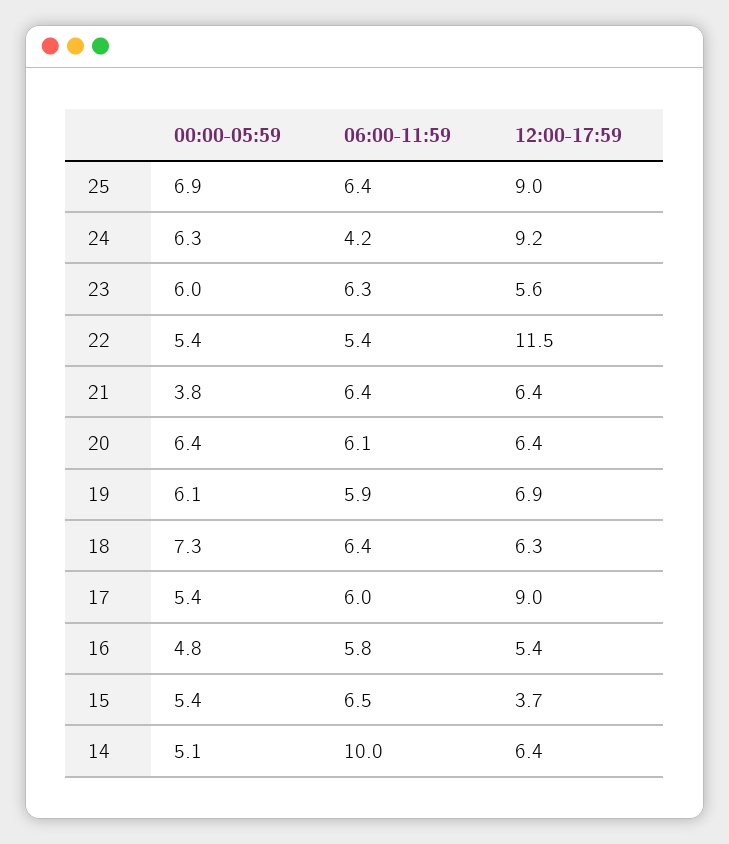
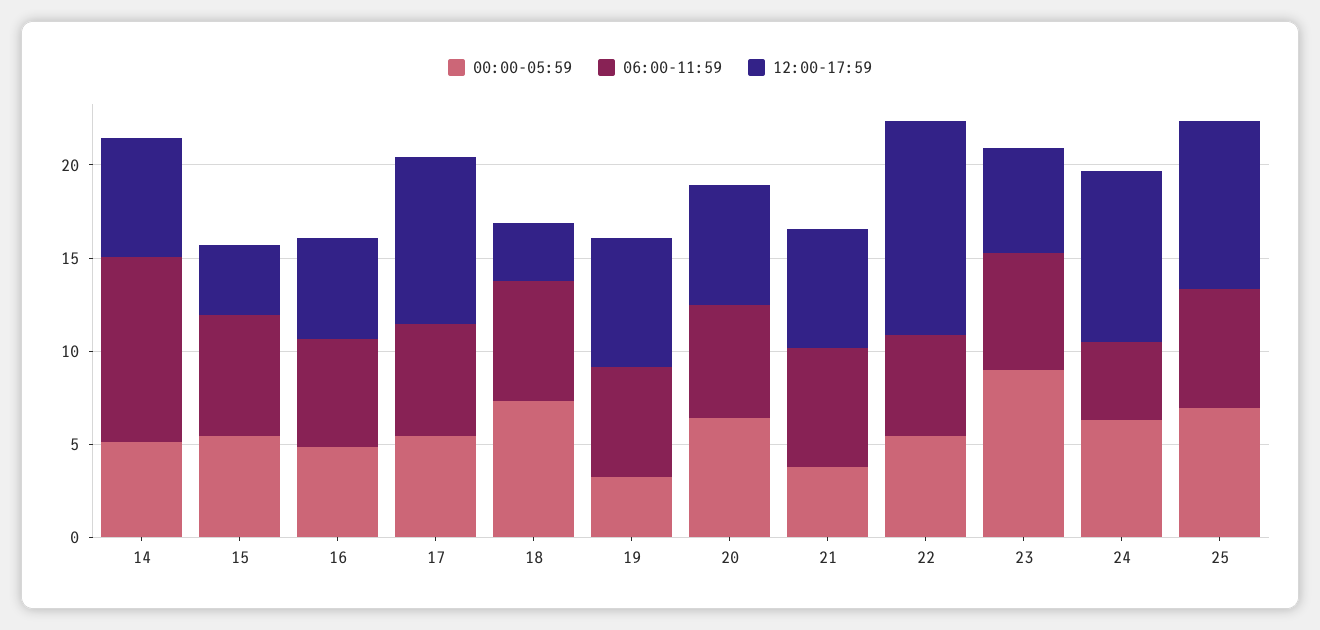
00:00-05:59, 23: 6 -> 9
00:00-05:59, 19: 6.1 -> 3
12:00-17:59, 18: 6.3 -> 3

